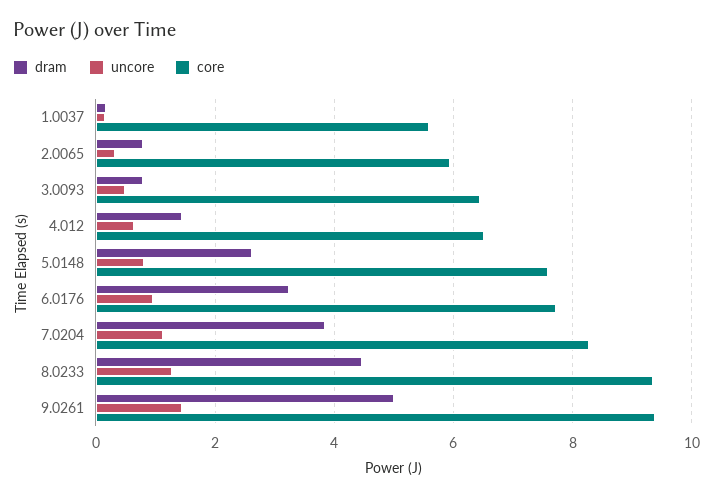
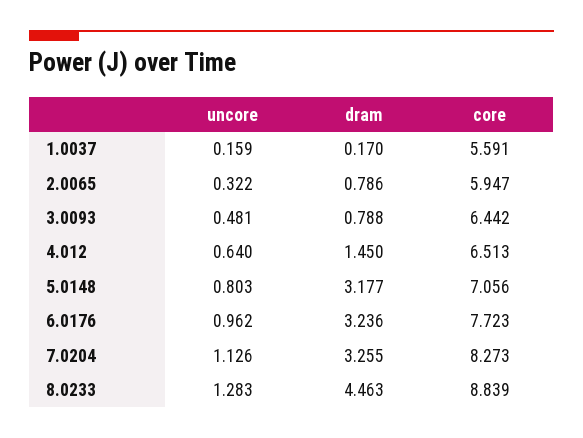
dram, 5.0148: 2.6 -> 3.177
core, 5.0148: 7.6 -> 7.056
dram, 7.0204: 3.8 -> 3.255
core, 8.0233: 9.4 -> 8.839
dram, 9.0261: 5 -> none
uncore, 9.0261: 1.4 -> none
core, 9.0261: 9.4 -> none

